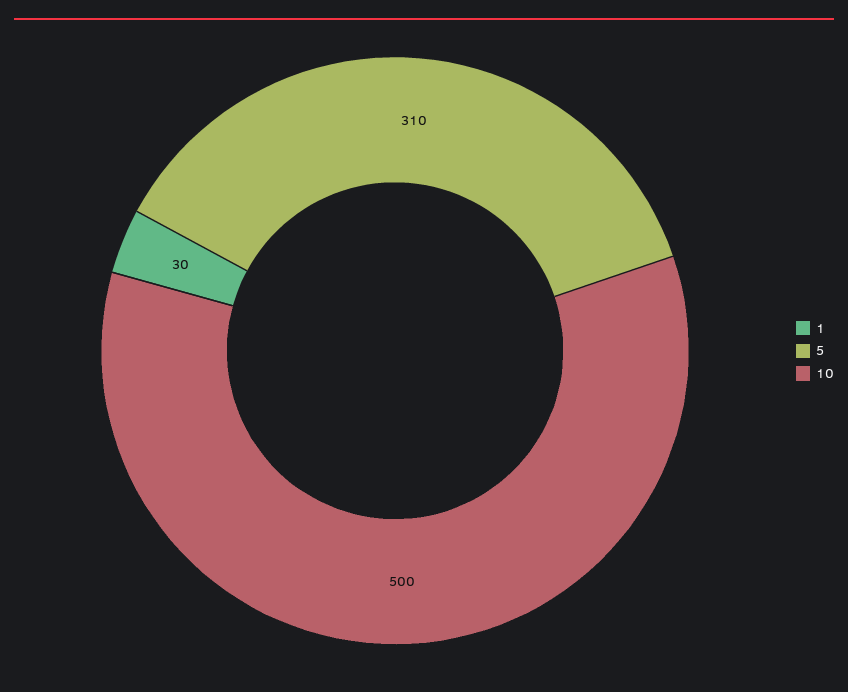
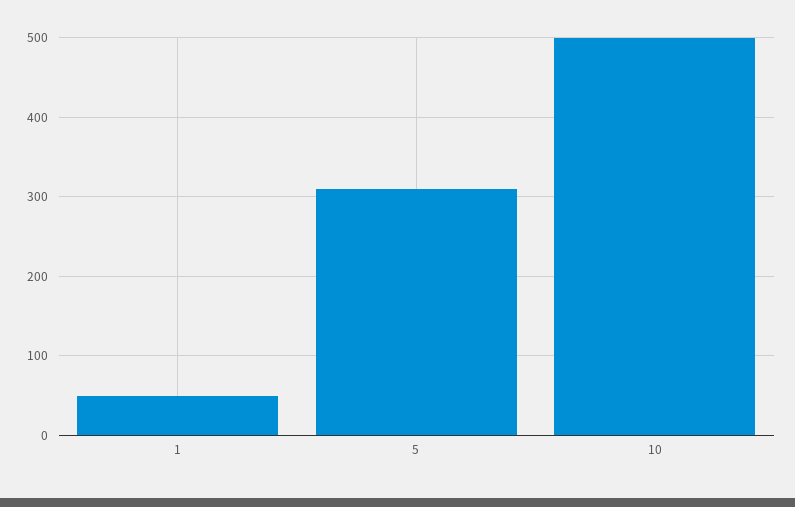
1: 30 -> 50

